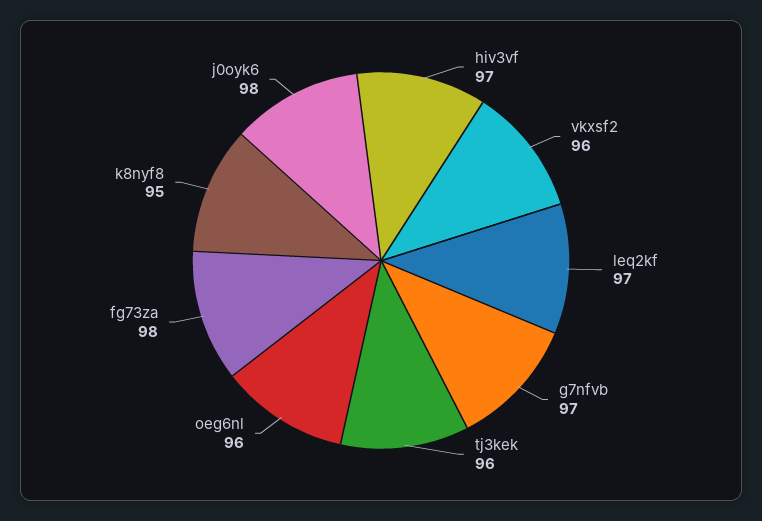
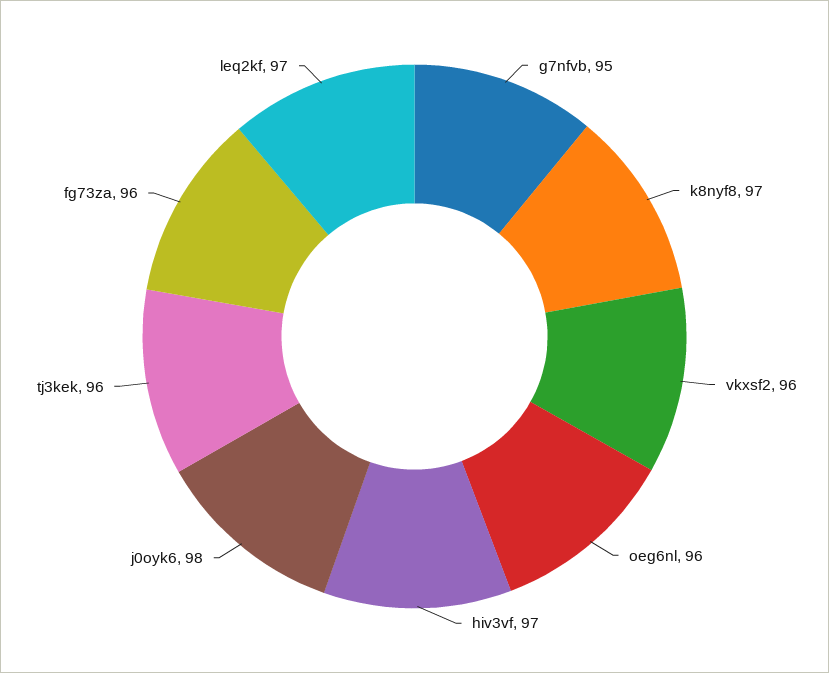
g7nfvb: 97 -> 95
fg73za: 98 -> 96
k8nyf8: 95 -> 97

